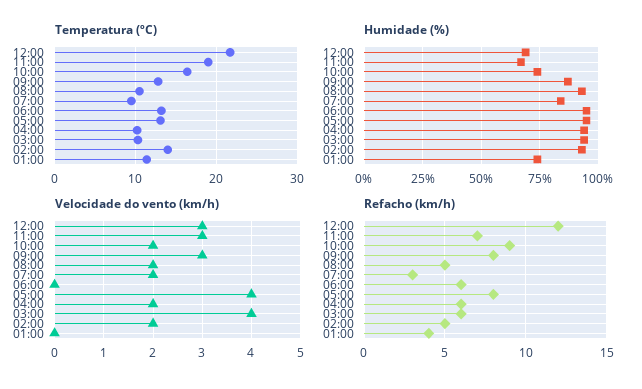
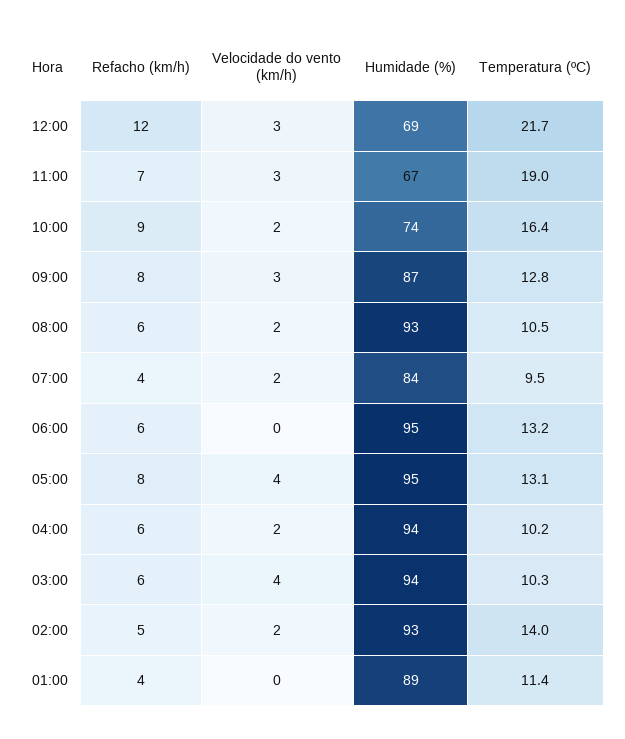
Humidade (%), 01:00: 75 -> 89
Refacho (km/h), 08:00: 5 -> 6
Refacho (km/h), 07:00: 3 -> 4

